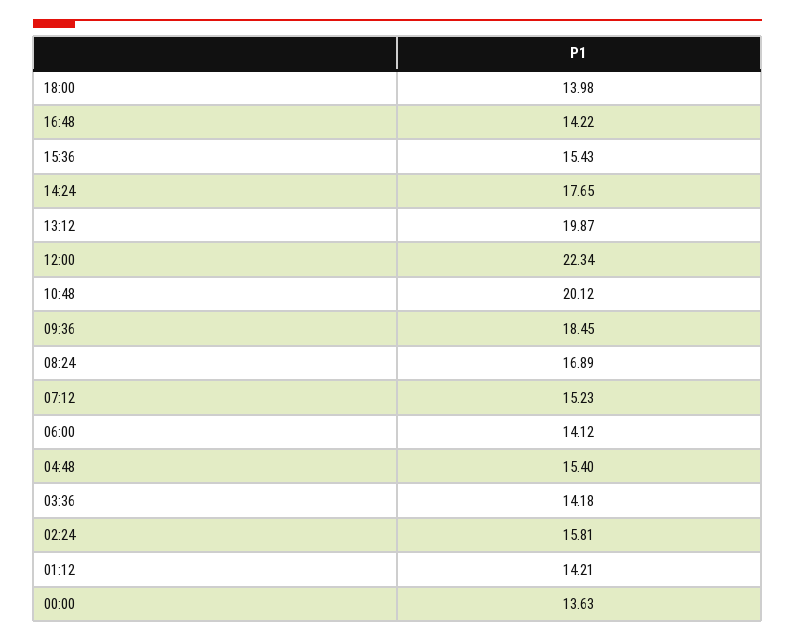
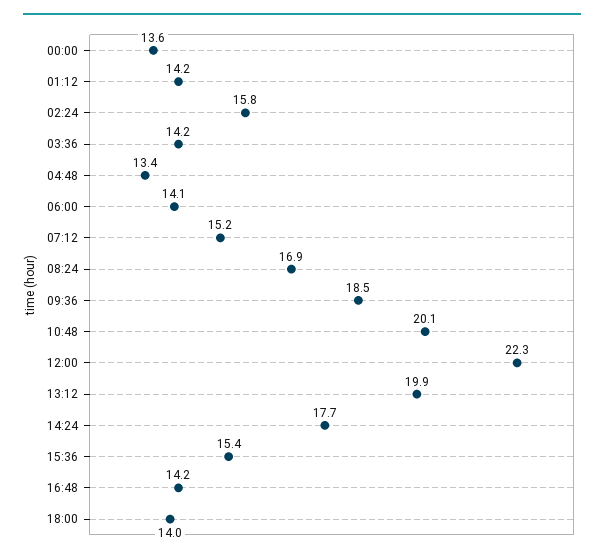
04:48: 15.4 -> 13.4

